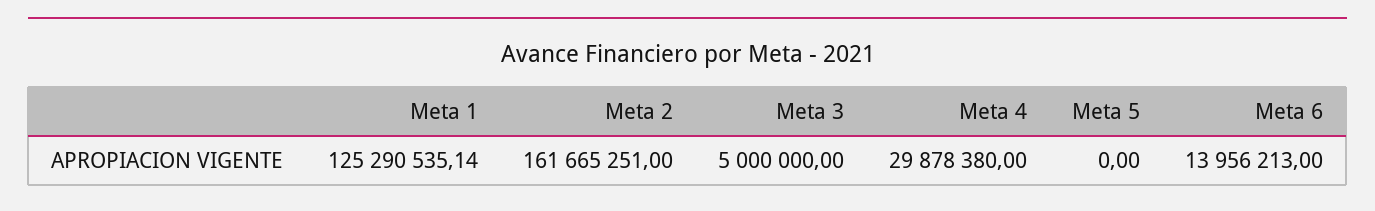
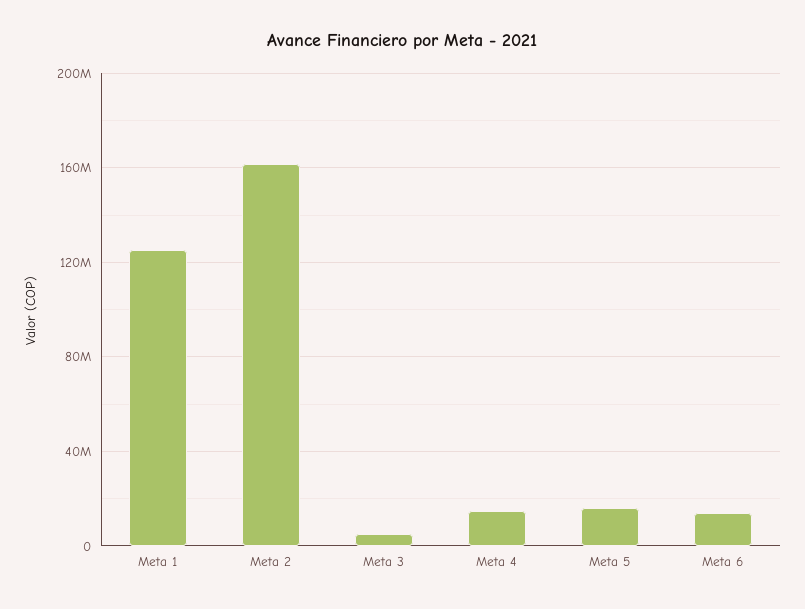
Meta 4: 29878380 -> 15000000
Meta 5: 0 -> 15000000

